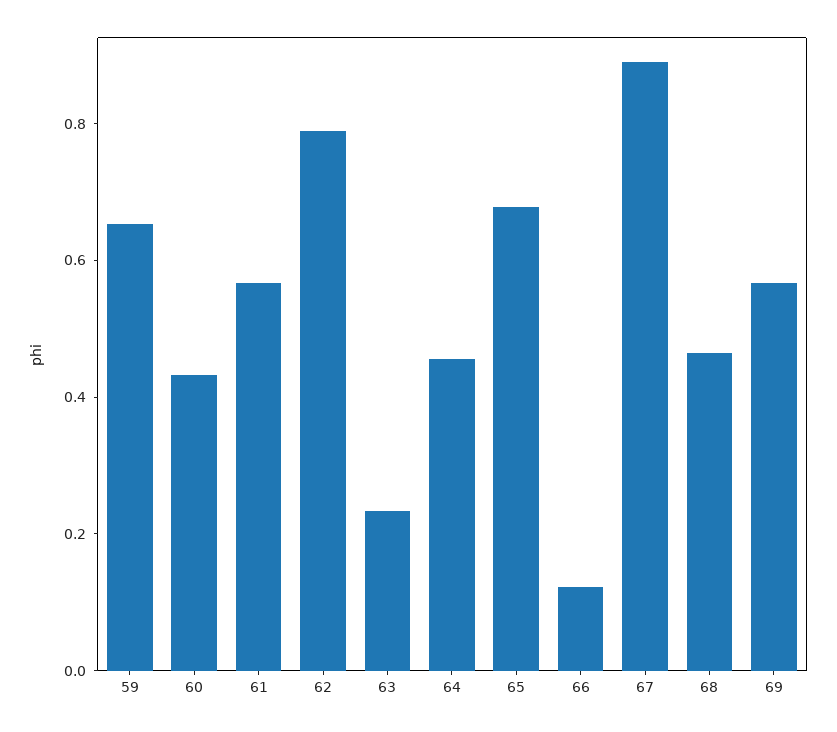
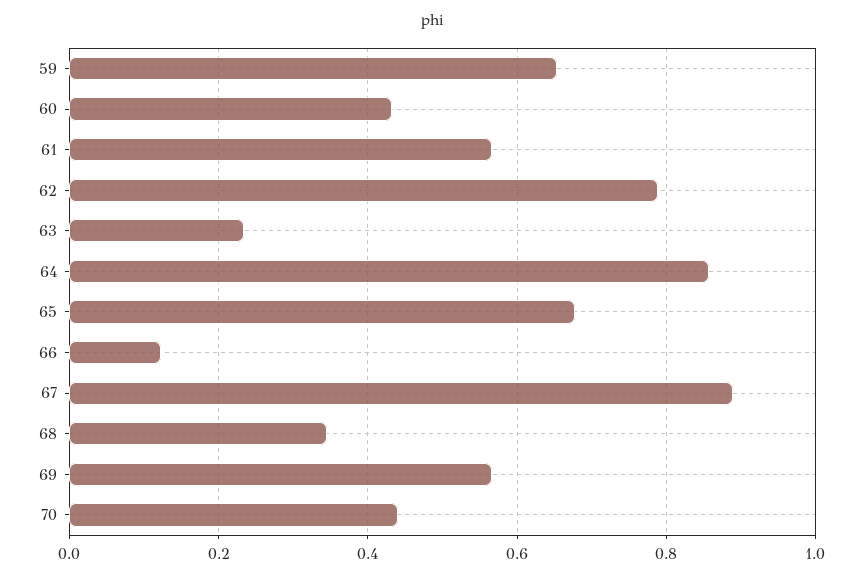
64: 0.45 -> 0.86
68: 0.45 -> 0.34
70: none -> 0.44

